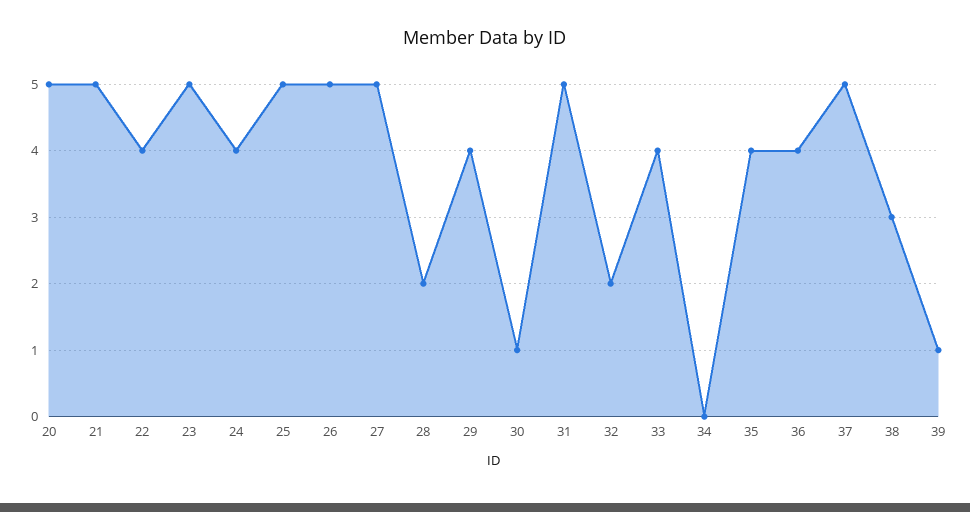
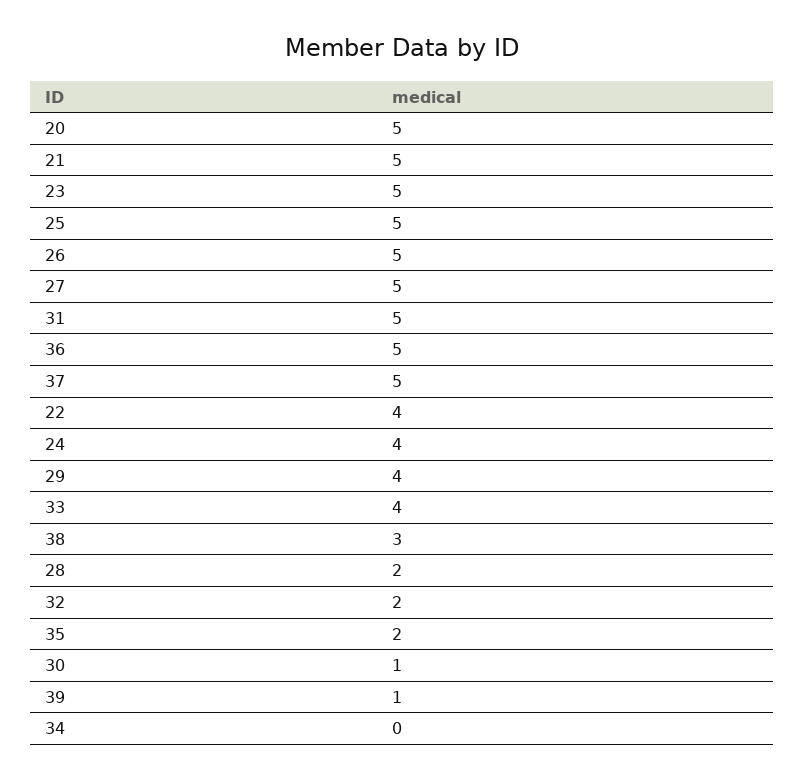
35: 4 -> 2
36: 4 -> 5

